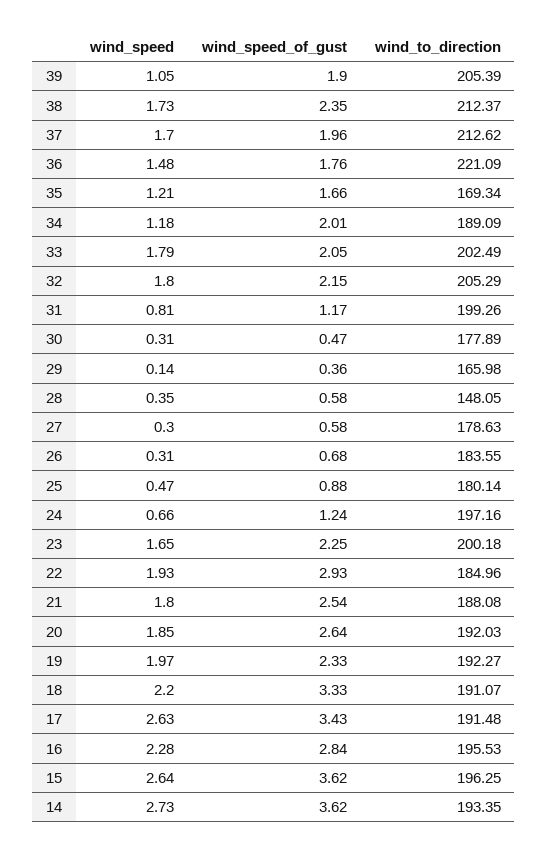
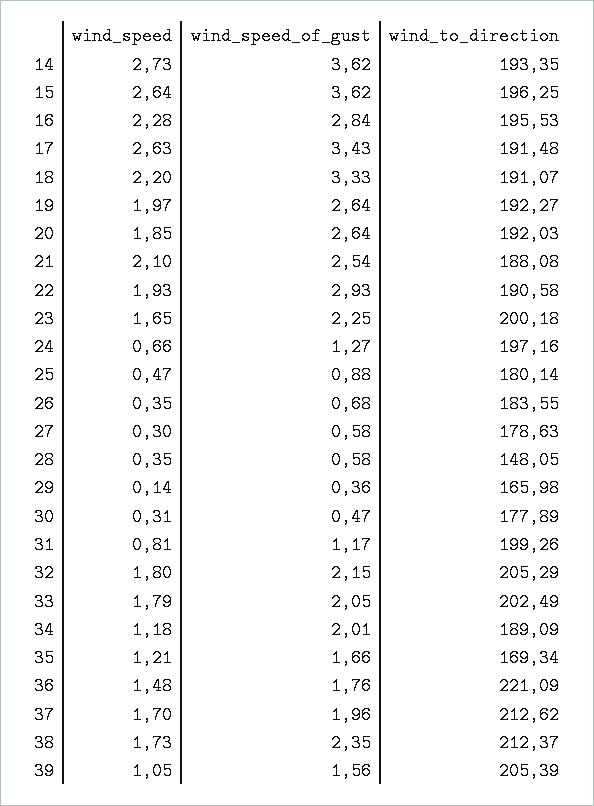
wind_speed_of_gust, 39: 1.9 -> 1.56
wind_speed, 26: 0.31 -> 0.35
wind_speed_of_gust, 24: 1.24 -> 1.27
wind_to_direction, 22: 184.96 -> 190.58
wind_speed, 21: 1.8 -> 2.1
wind_speed_of_gust, 19: 2.33 -> 2.64

